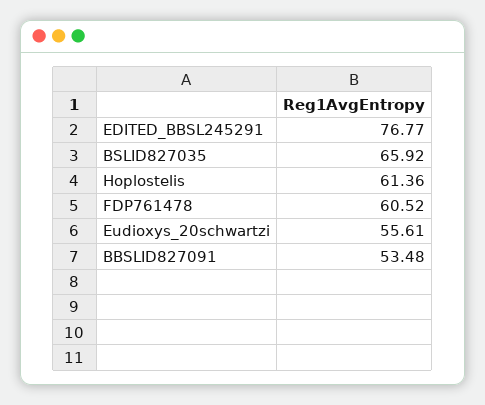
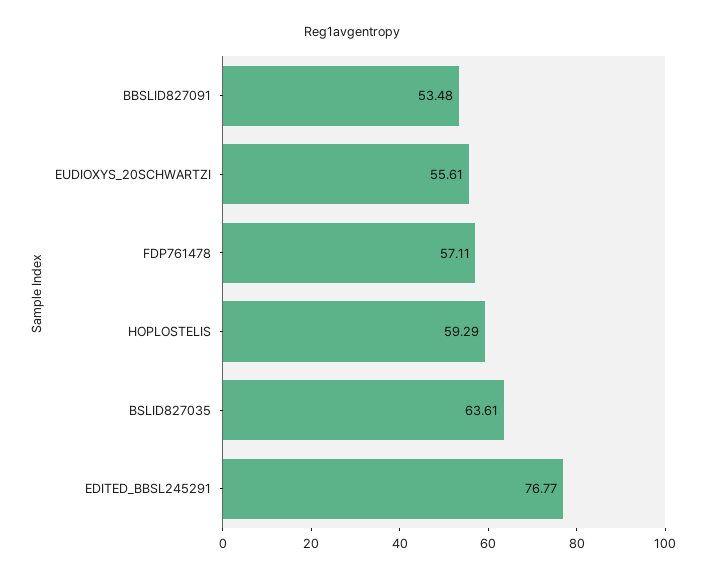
BSLID827035: 65.92 -> 63.61
Hoplostelis: 61.36 -> 59.29
FDP761478: 60.52 -> 57.11

